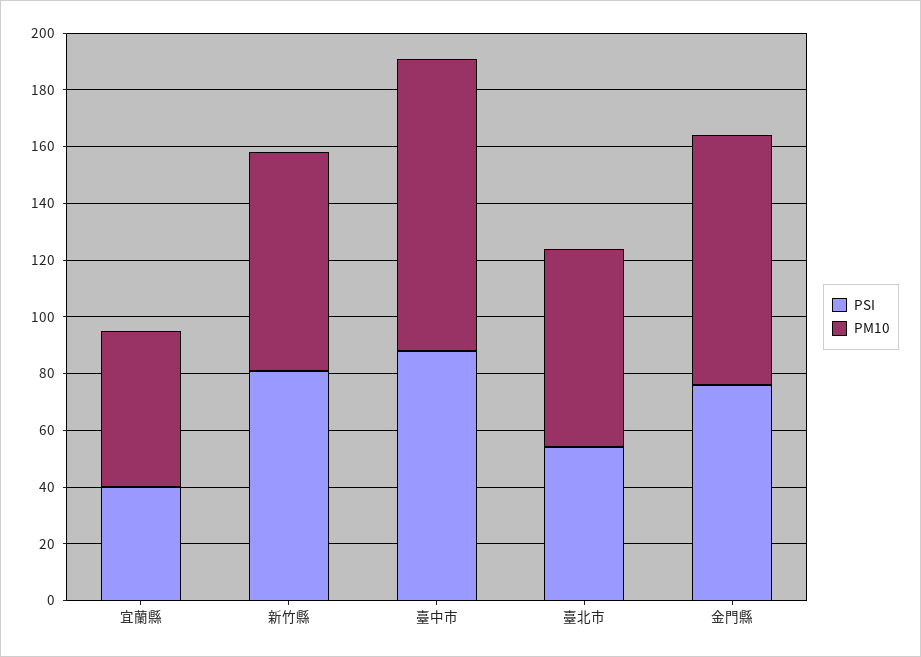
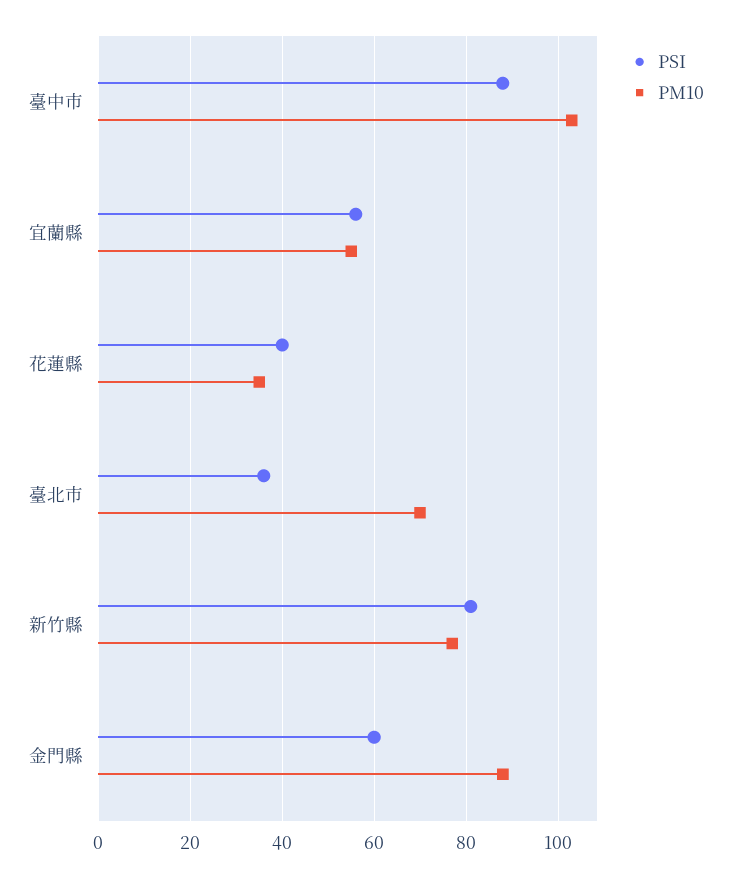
PSI, 宜蘭縣: 40 -> 55
PSI, 臺北市: 55 -> 35
PSI, 金門縣: 75 -> 60
PSI, 花蓮縣: none -> 40
PM10, 花蓮縣: none -> 35

